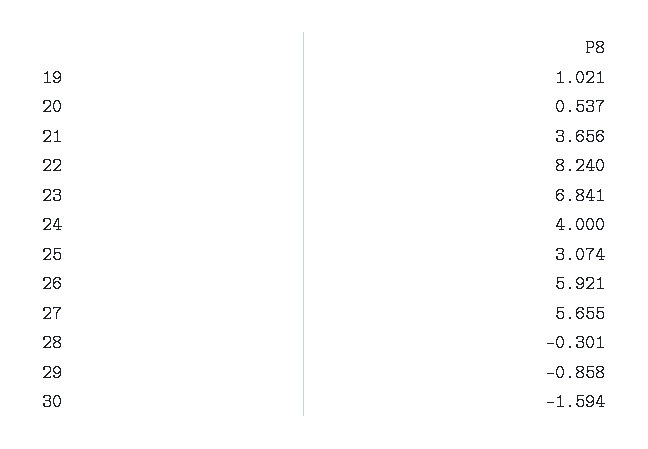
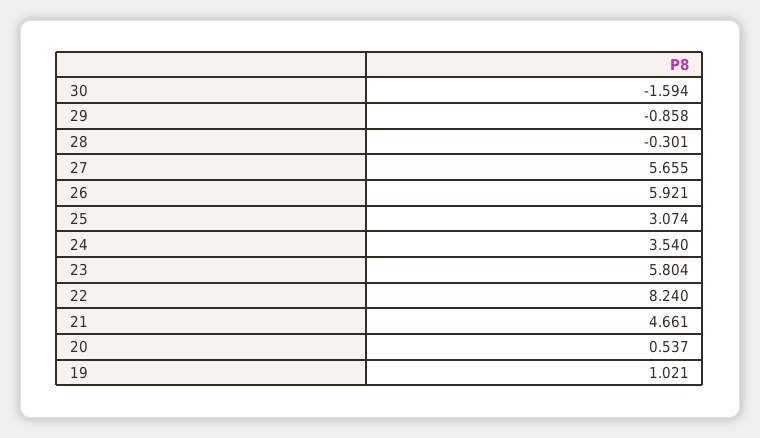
21: 3.656 -> 4.661
23: 6.841 -> 5.804
24: 4 -> 3.54

